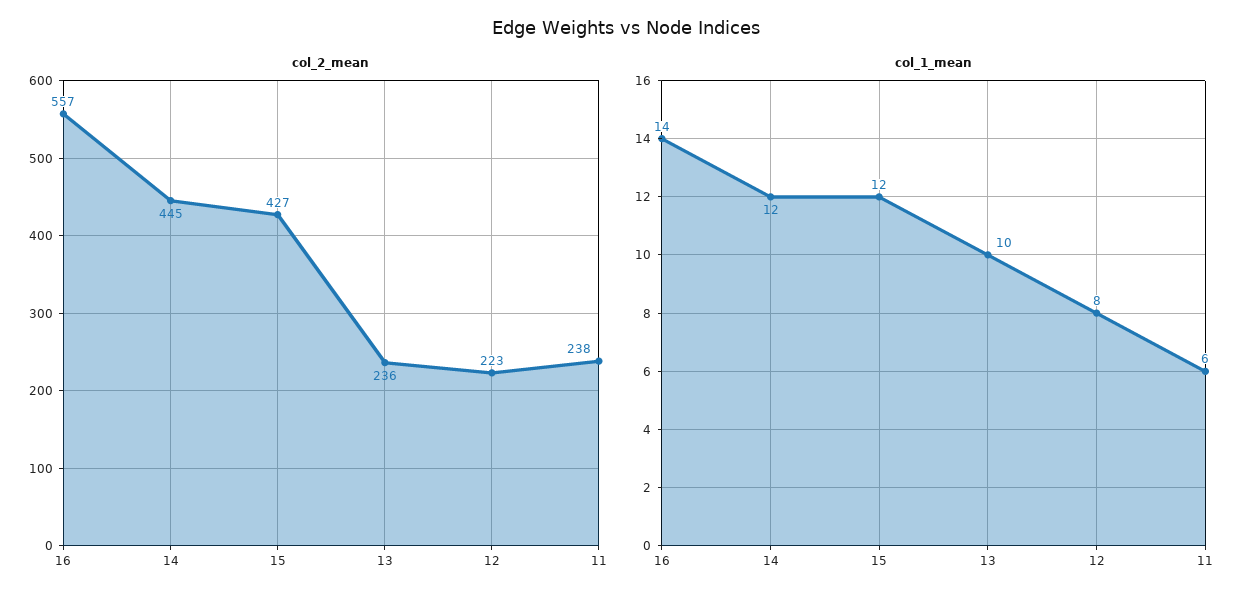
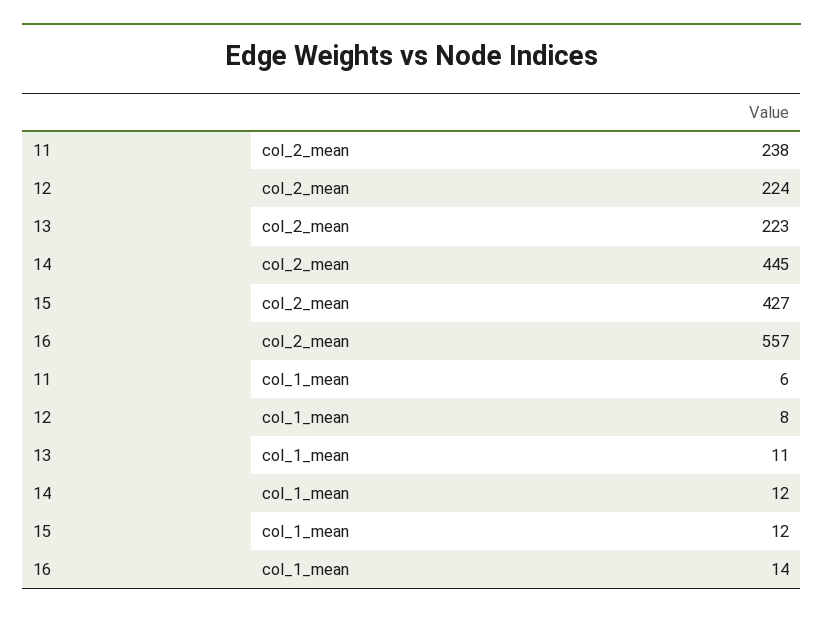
col_2_mean, 13: 236 -> 223
col_2_mean, 12: 223 -> 224
col_1_mean, 13: 10 -> 11

